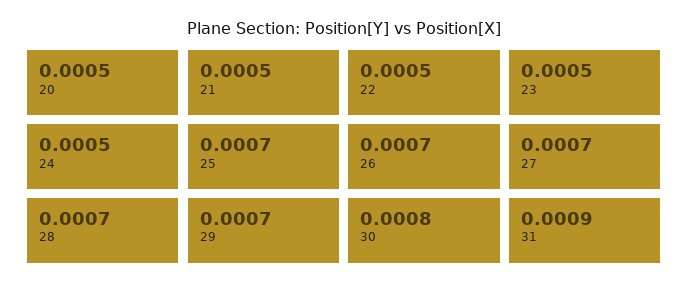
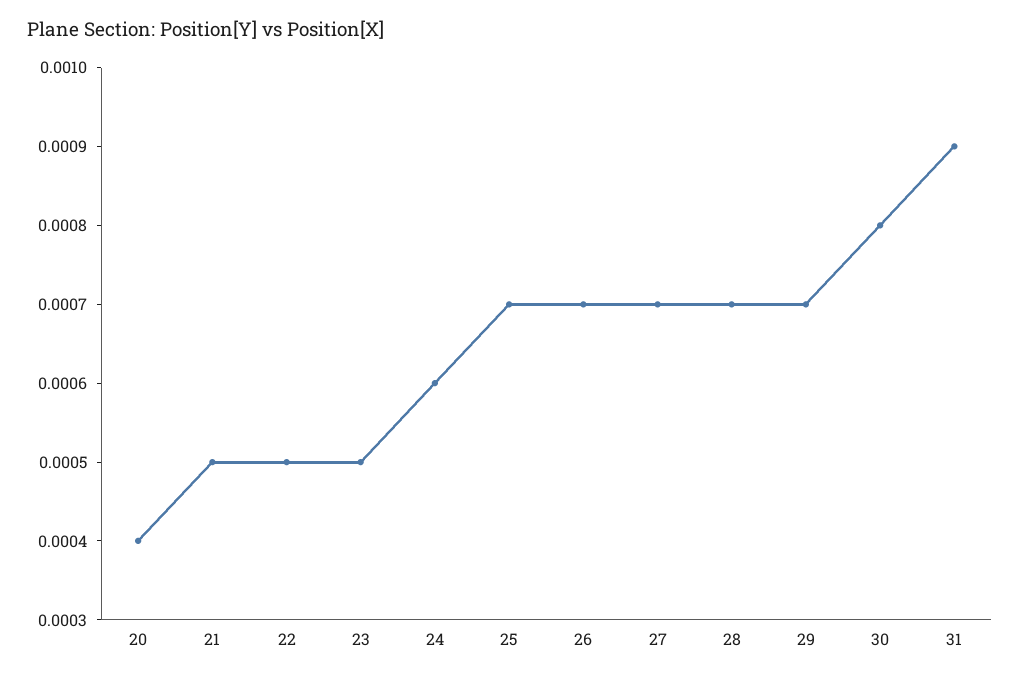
20: 0.0005 -> 0.0004
24: 0.0005 -> 0.0006

